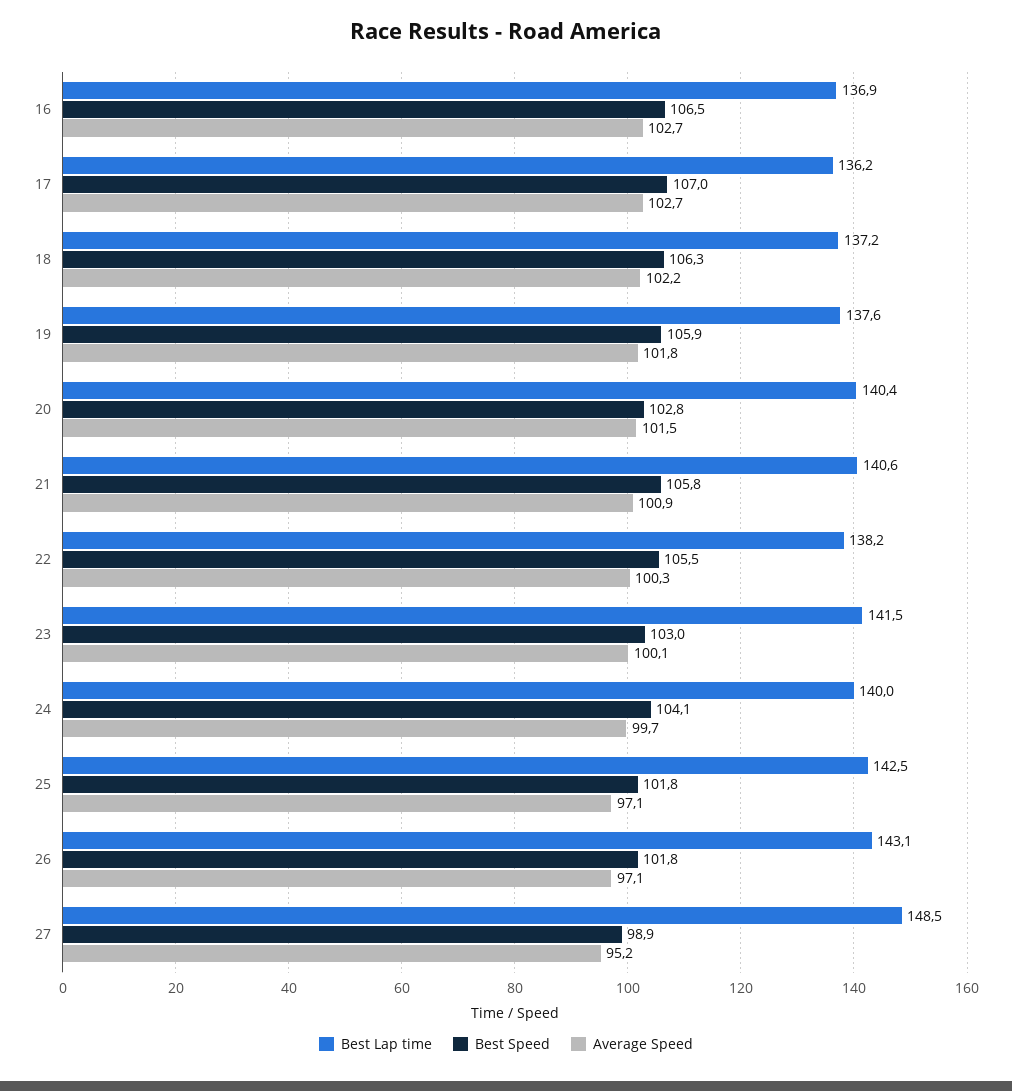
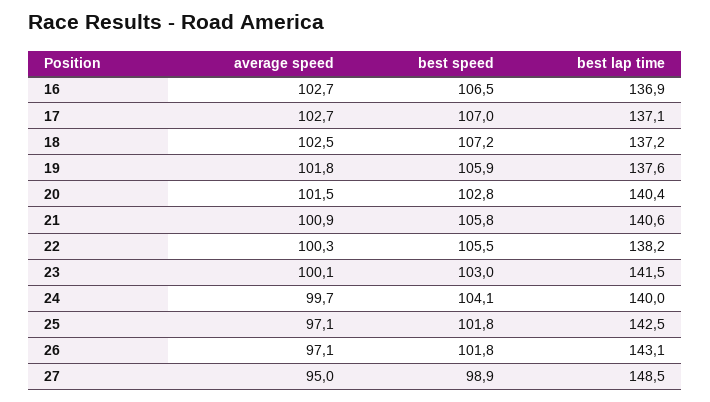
Best Lap time, 17: 136.2 -> 137.1
Best Speed, 18: 106.3 -> 107.2
Average Speed, 18: 102.2 -> 102.5
Average Speed, 27: 95.2 -> 95

